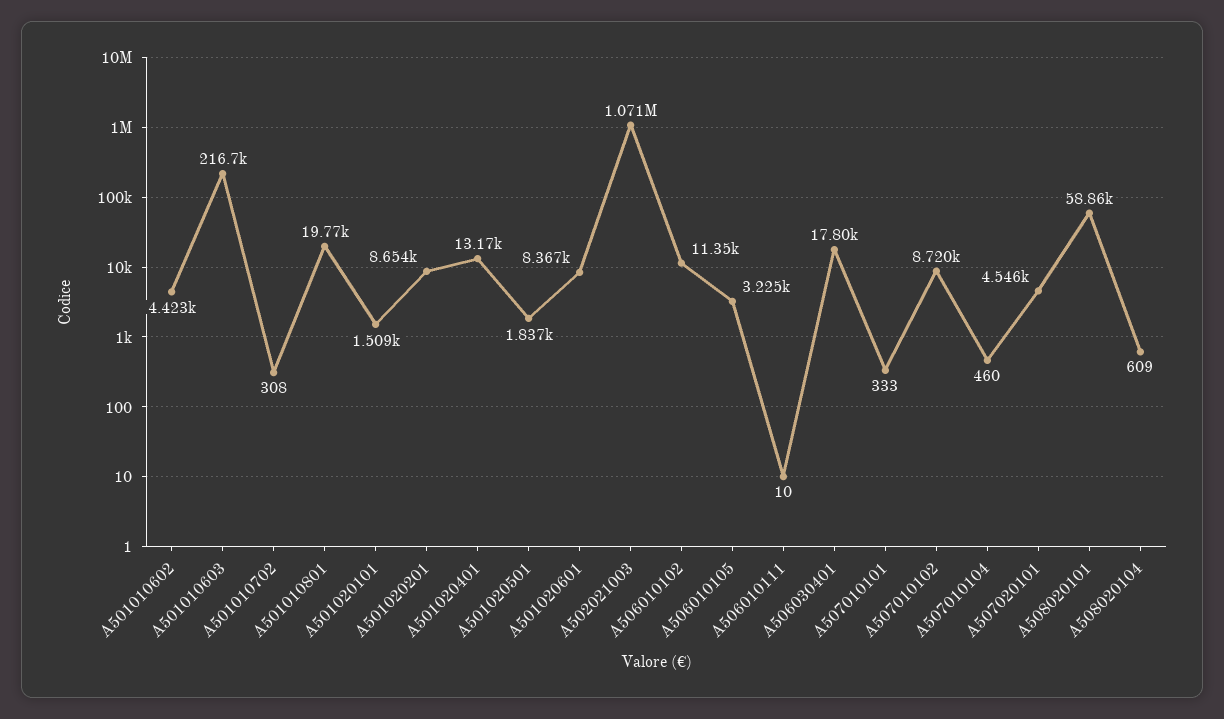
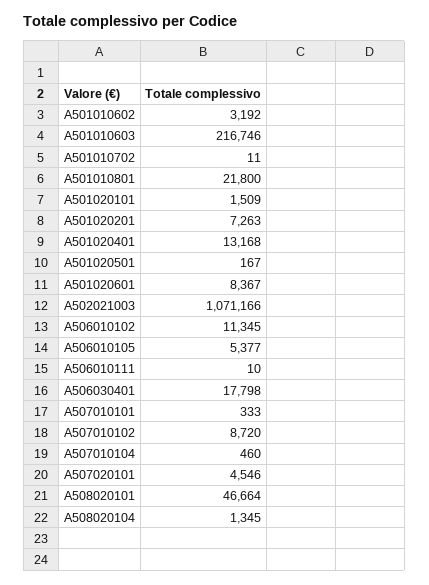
A501010602: 4423 -> 3192
A501010702: 308 -> 11
A501010801: 19770 -> 21800
A501020201: 8654 -> 7263
A501020501: 1837 -> 167
A506010105: 3225 -> 5377
A508020101: 58860 -> 46664
A508020104: 609 -> 1345

